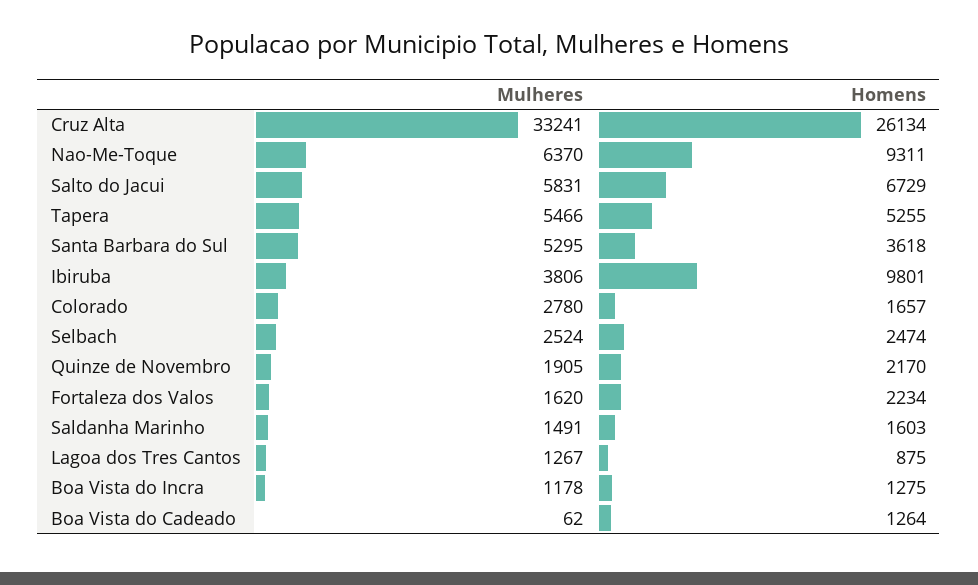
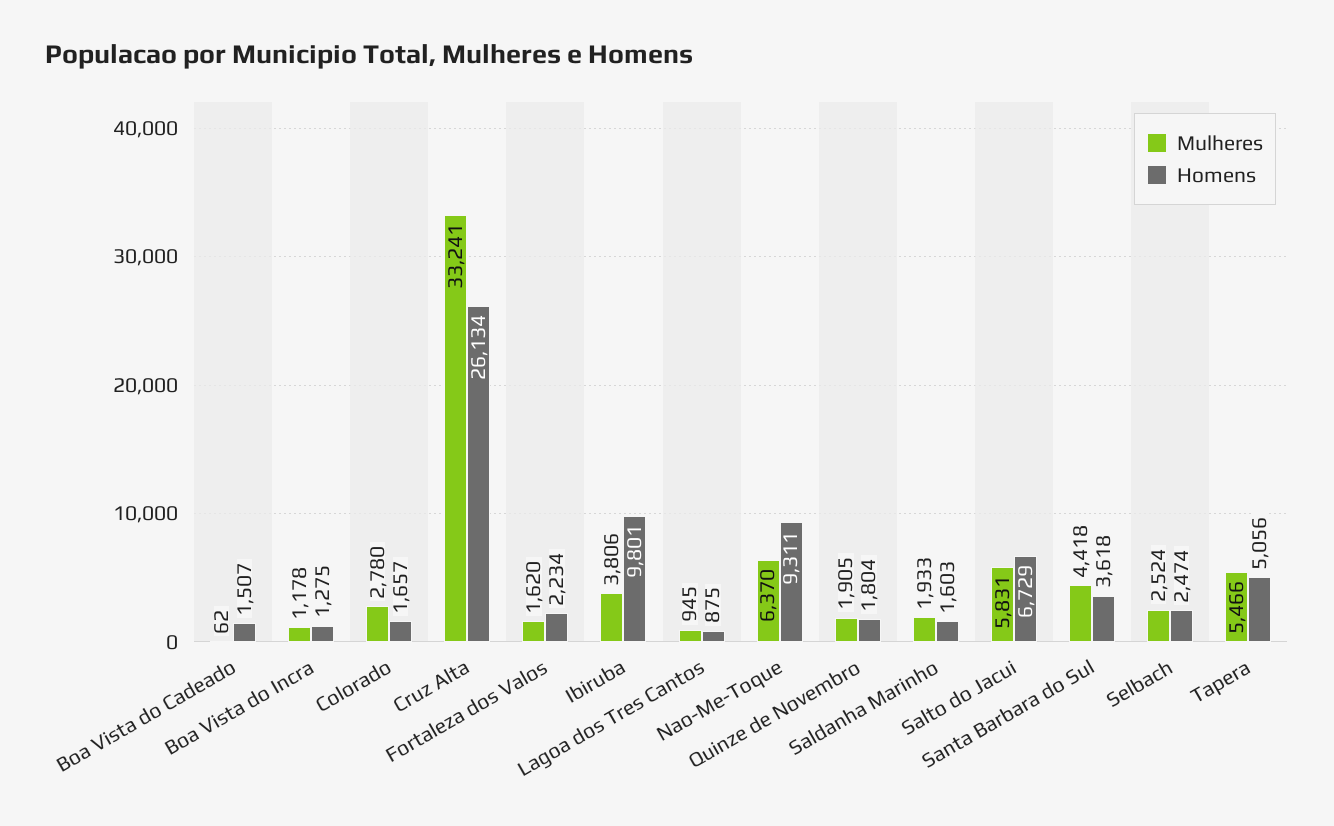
Homens, Tapera: 5255 -> 5056
Mulheres, Santa Barbara do Sul: 5295 -> 4418
Homens, Quinze de Novembro: 2170 -> 1804
Mulheres, Saldanha Marinho: 1491 -> 1933
Mulheres, Lagoa dos Tres Cantos: 1267 -> 945
Homens, Boa Vista do Cadeado: 1264 -> 1507

